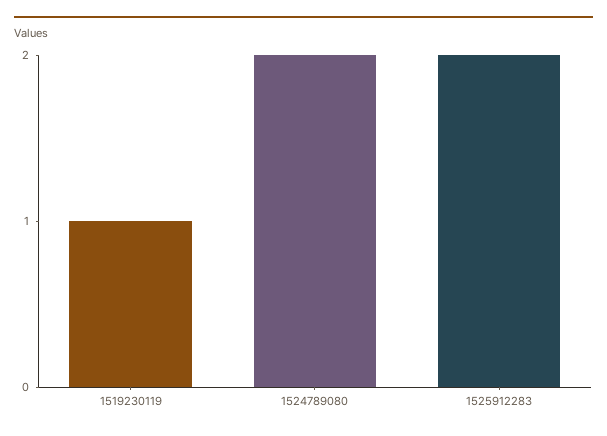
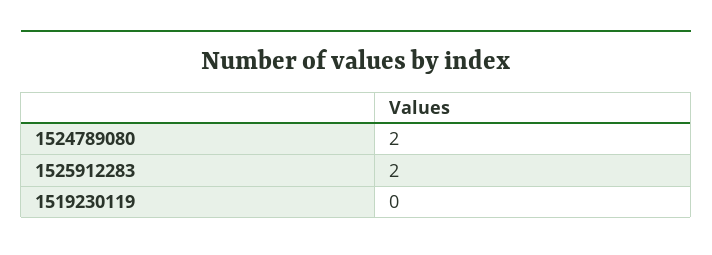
1519230119: 1 -> 0

